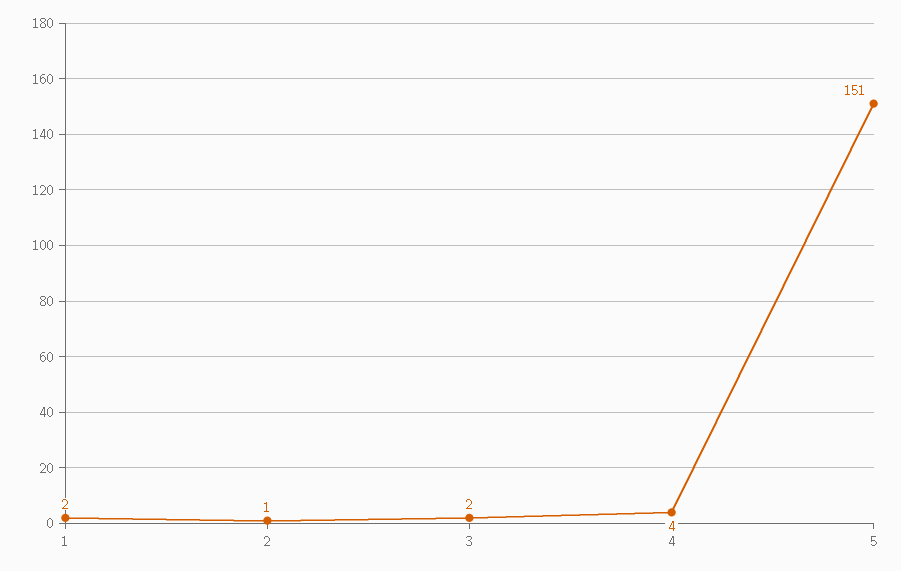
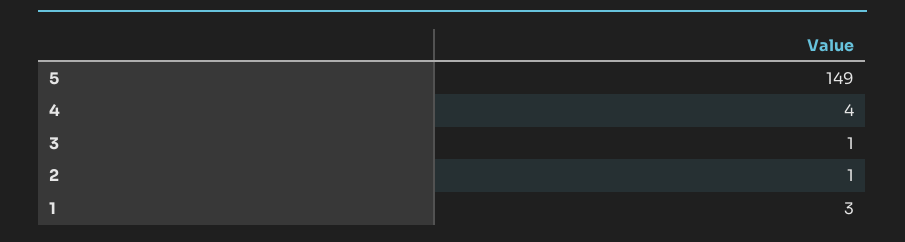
1: 2 -> 3
3: 2 -> 1
5: 151 -> 149

